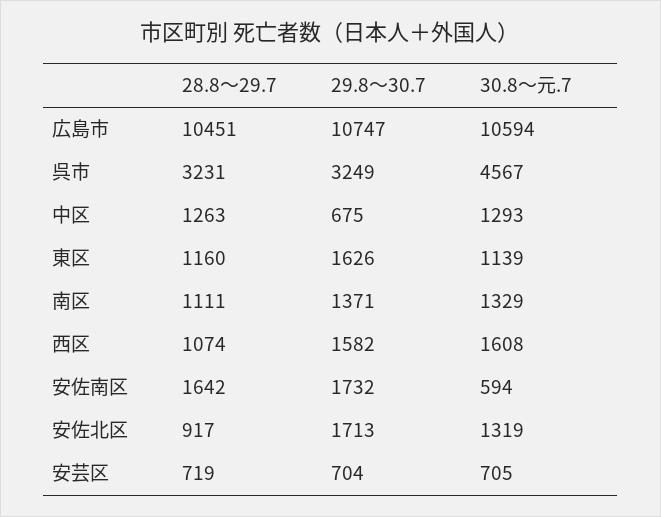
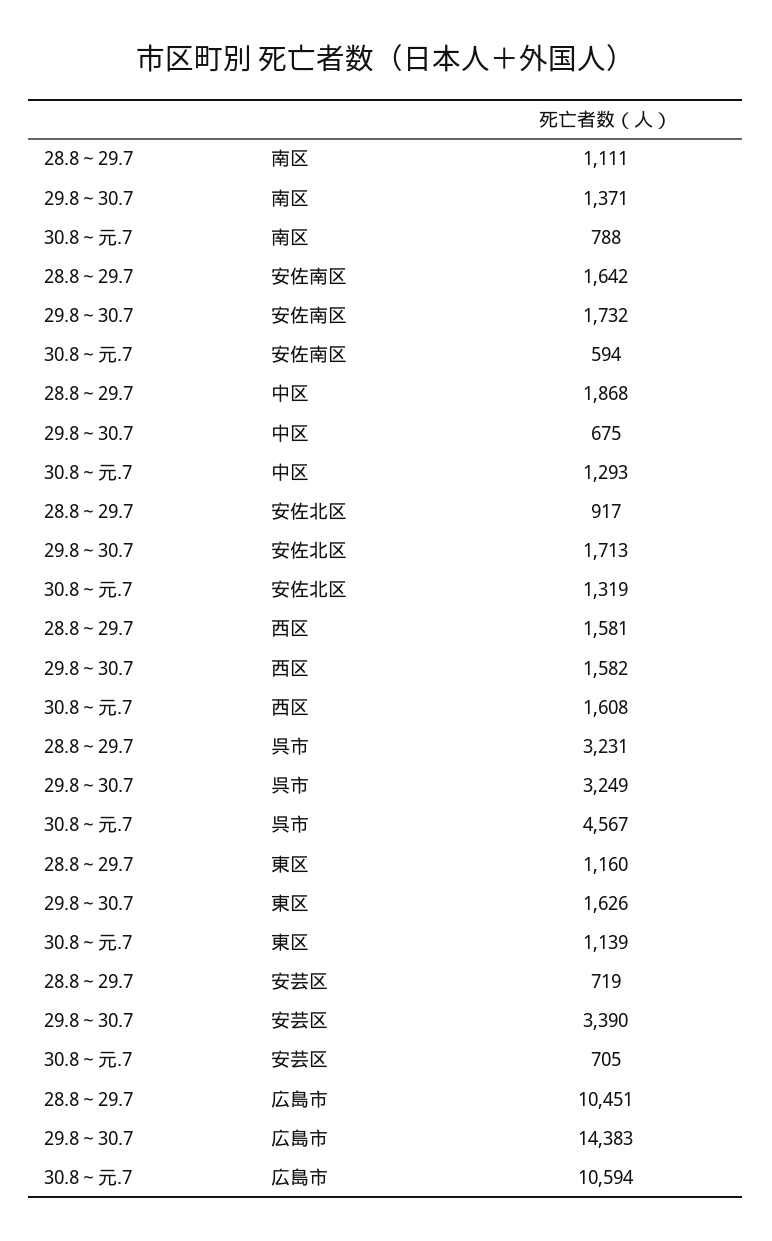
29.8～30.7, 広島市: 10747 -> 14383
28.8～29.7, 中区: 1263 -> 1868
30.8～元.7, 南区: 1329 -> 788
28.8～29.7, 西区: 1074 -> 1581
29.8～30.7, 安芸区: 704 -> 3390

